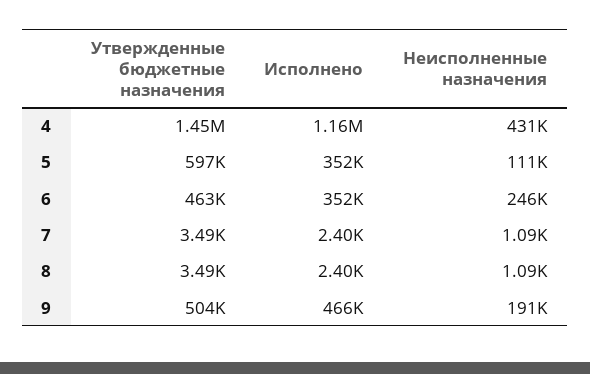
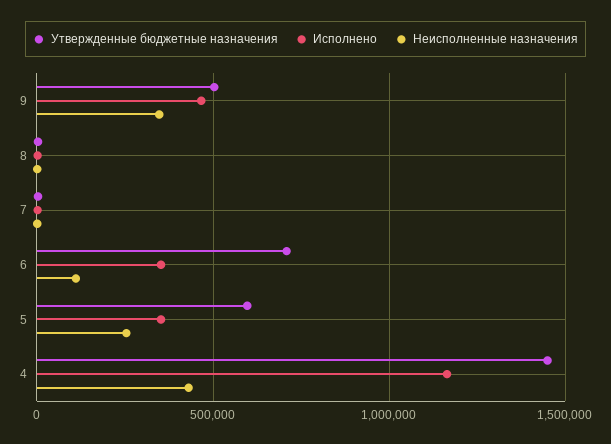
Неисполненные назначения, 5: 111000 -> 250000
Утвержденные бюджетные назначения, 6: 463000 -> 700000
Неисполненные назначения, 6: 246000 -> 100000
Неисполненные назначения, 9: 191000 -> 350000

